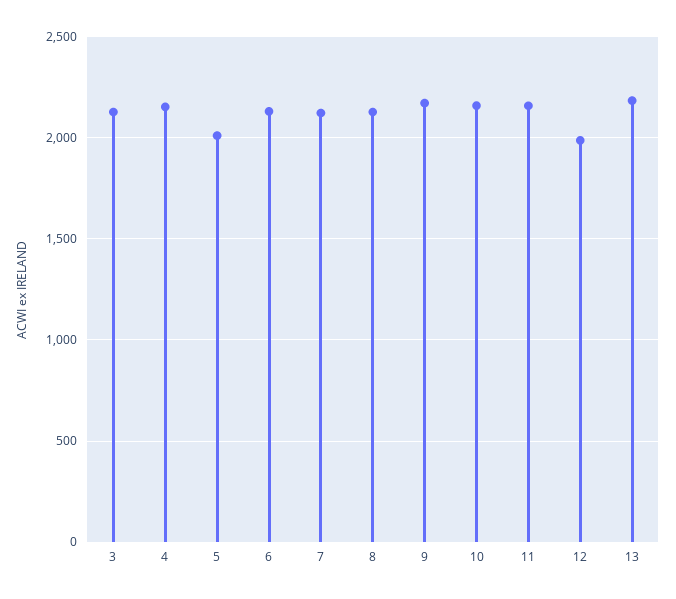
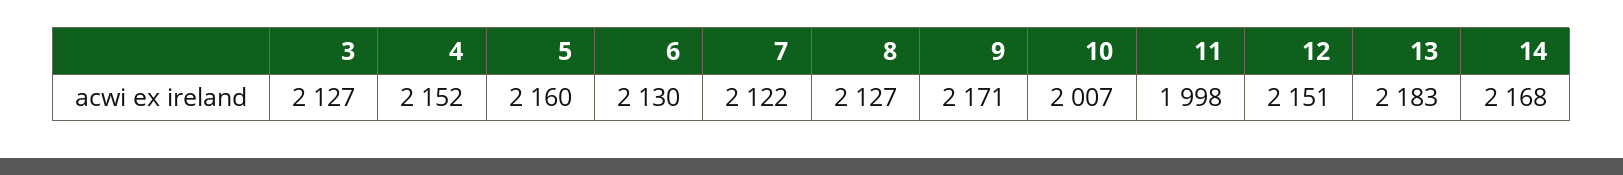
5: 2000 -> 2160
10: 2150 -> 2007
11: 2150 -> 1998
12: 2000 -> 2151
14: none -> 2168

